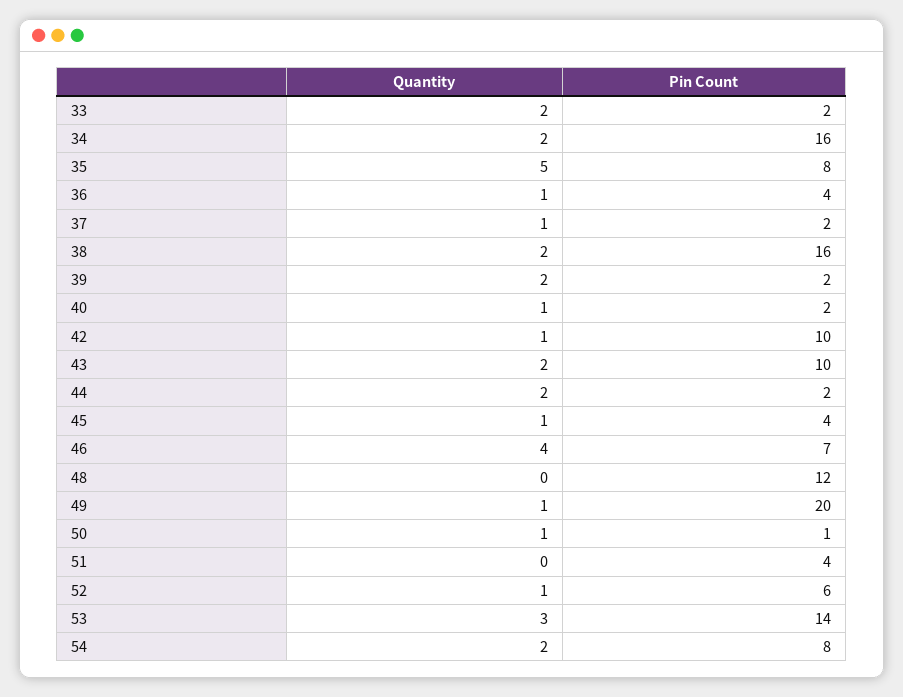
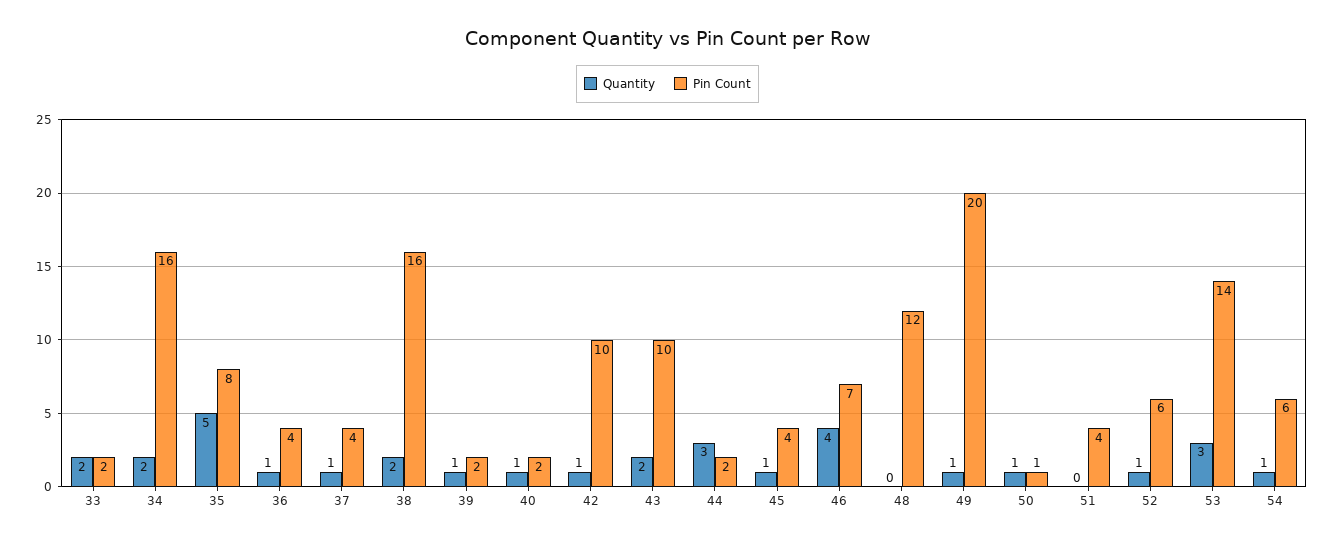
Pin Count, 37: 2 -> 4
Quantity, 39: 2 -> 1
Quantity, 44: 2 -> 3
Quantity, 54: 2 -> 1
Pin Count, 54: 8 -> 6

